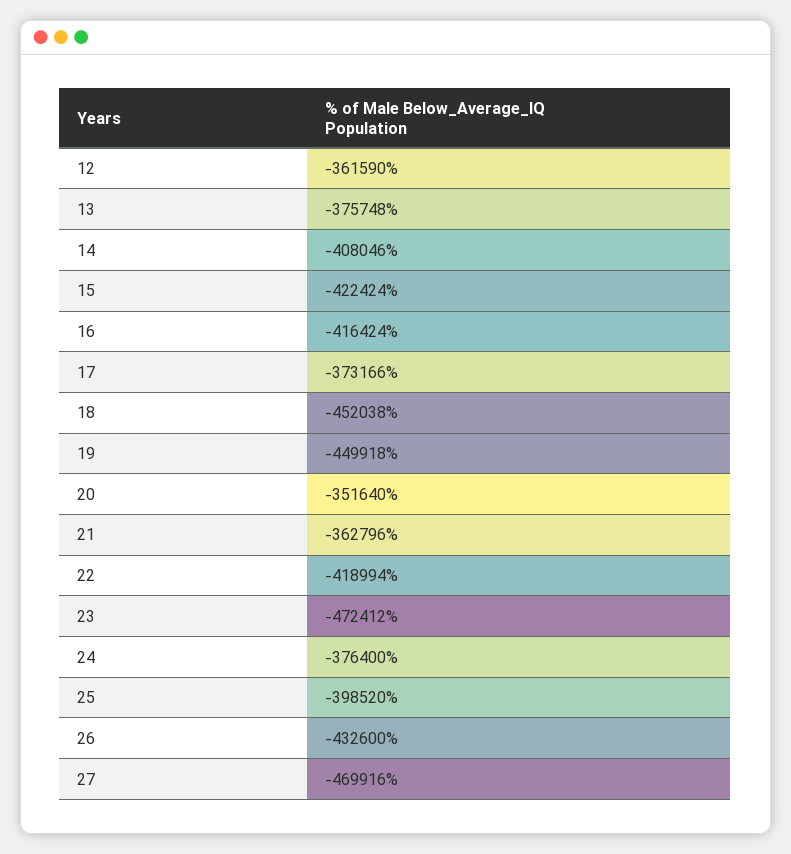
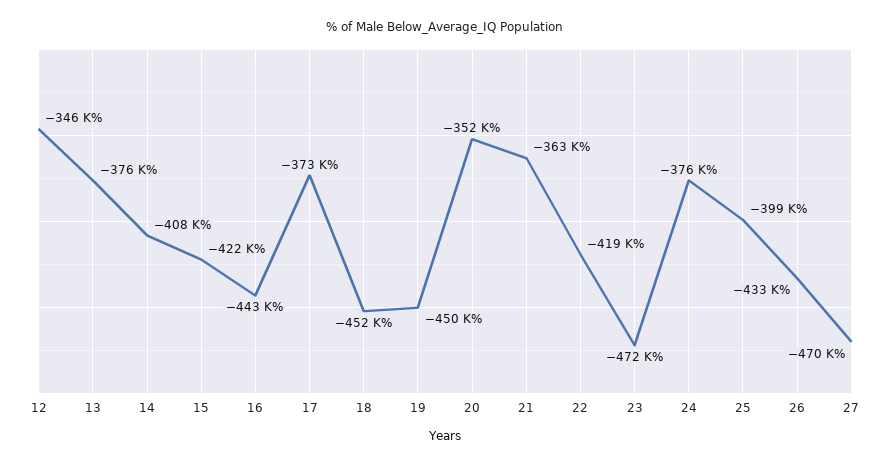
12: -361590 -> -346000
16: -416424 -> -443000

